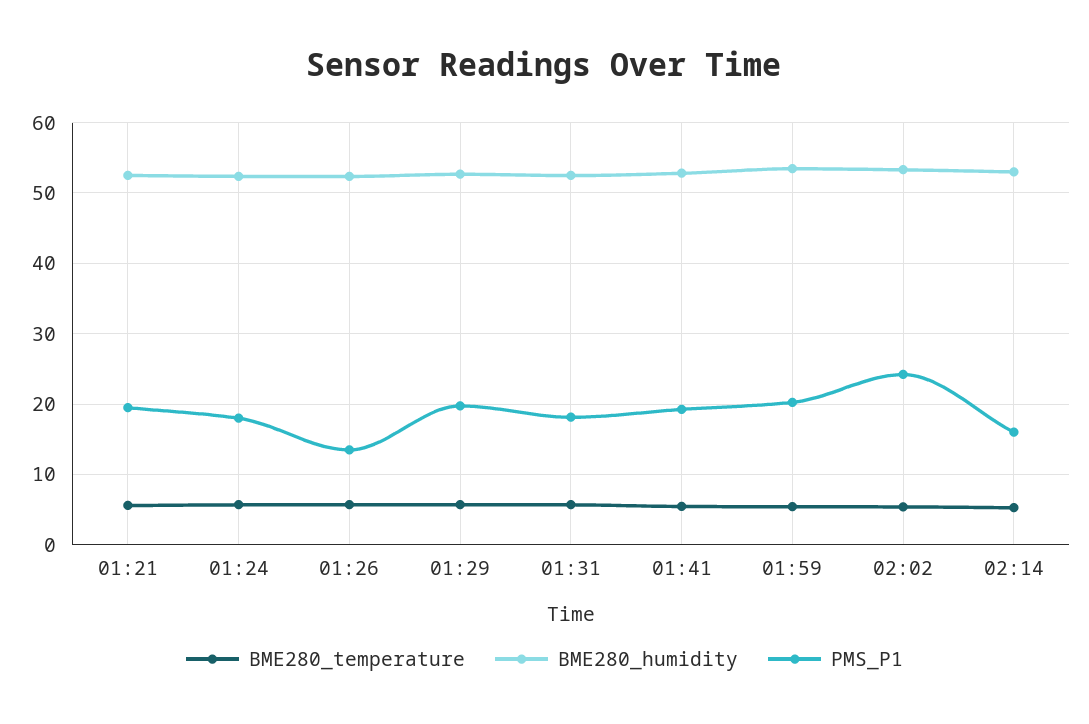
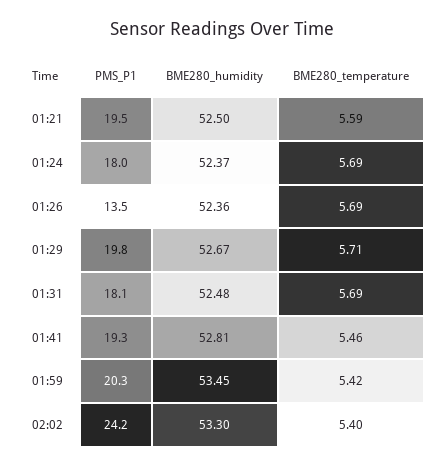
BME280_temperature, 02:14: 5 -> none
BME280_humidity, 02:14: 53 -> none
PMS_P1, 02:14: 16 -> none

